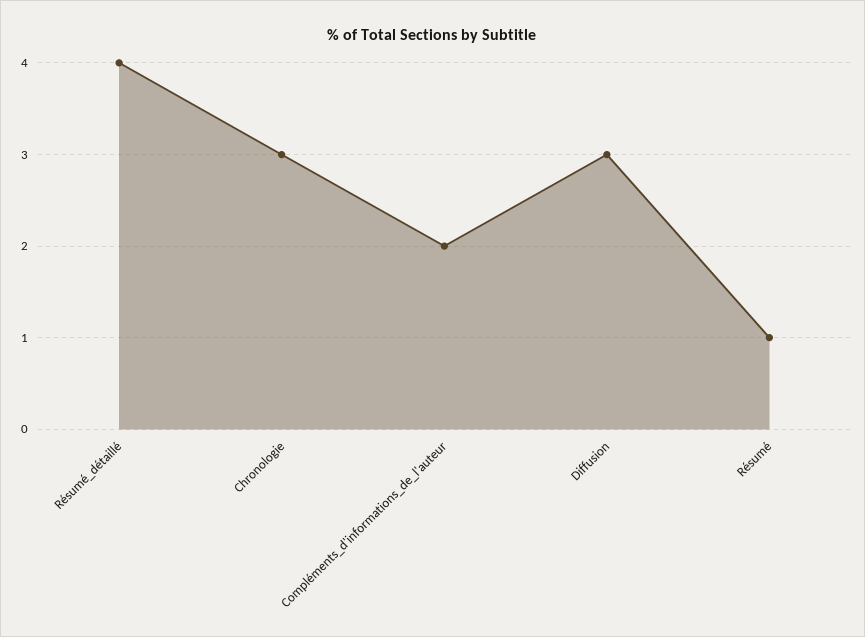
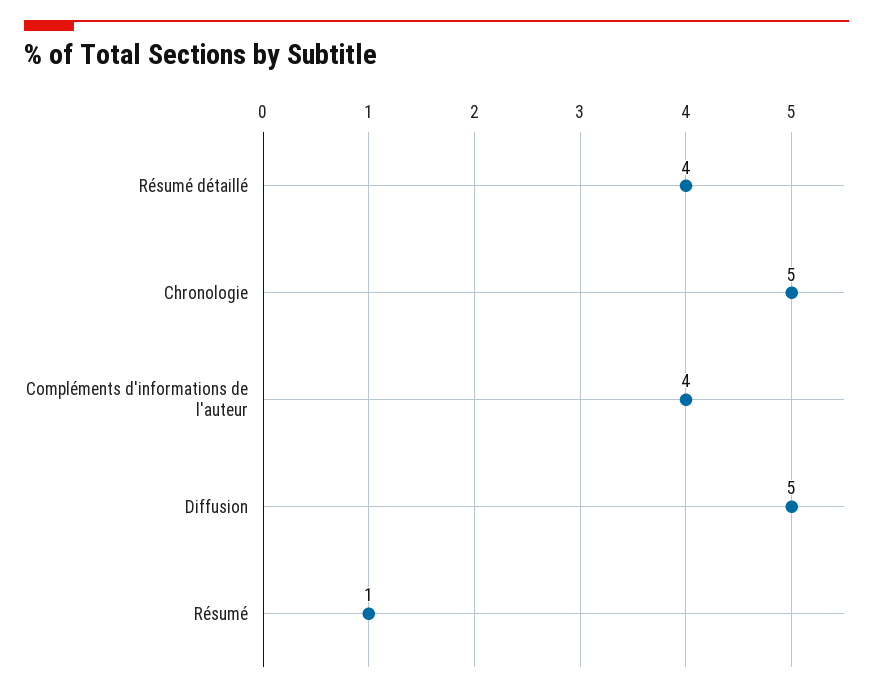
Chronologie: 3 -> 5
Compléments_d'informations_de_l'auteur: 2 -> 4
Diffusion: 3 -> 5

